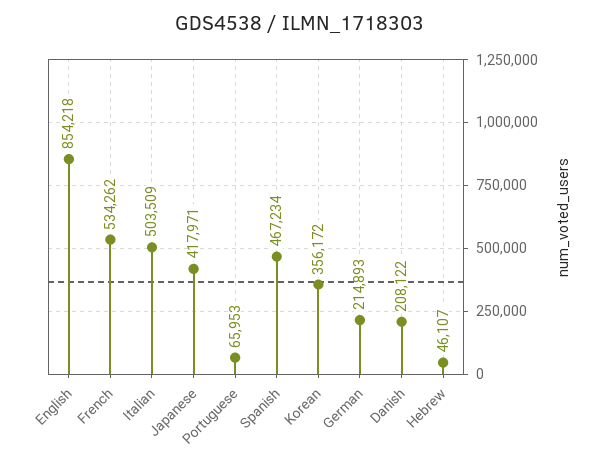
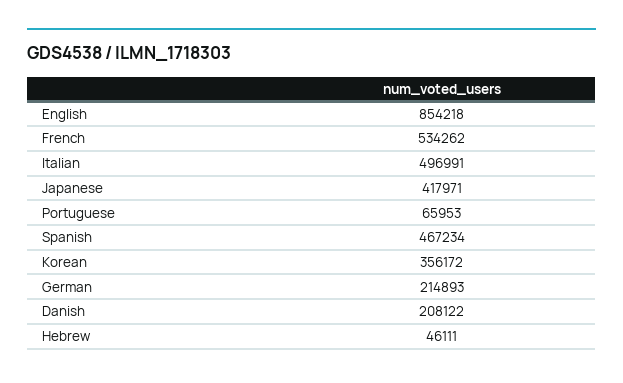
Italian: 503509 -> 496991
Hebrew: 46107 -> 46111

